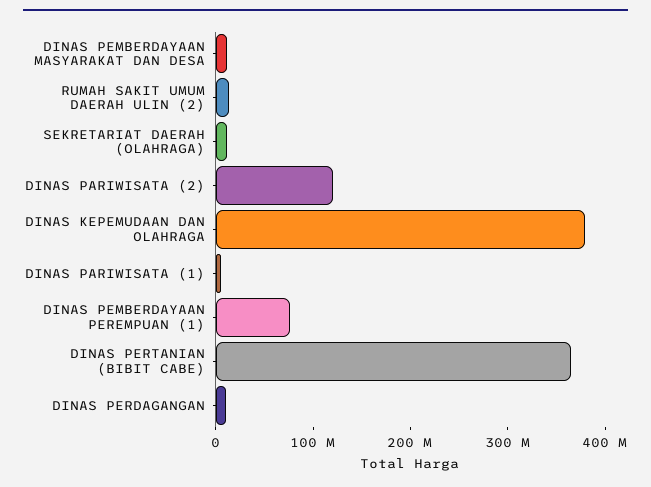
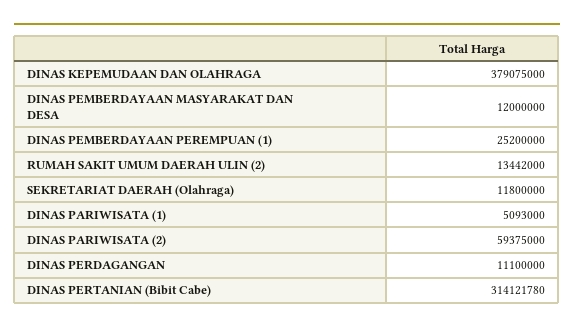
DINAS PARIWISATA (2): 120000000 -> 59375000
DINAS PEMBERDAYAAN PEREMPUAN (1): 80000000 -> 25200000
DINAS PERTANIAN (BIBIT CABE): 360000000 -> 314121780

